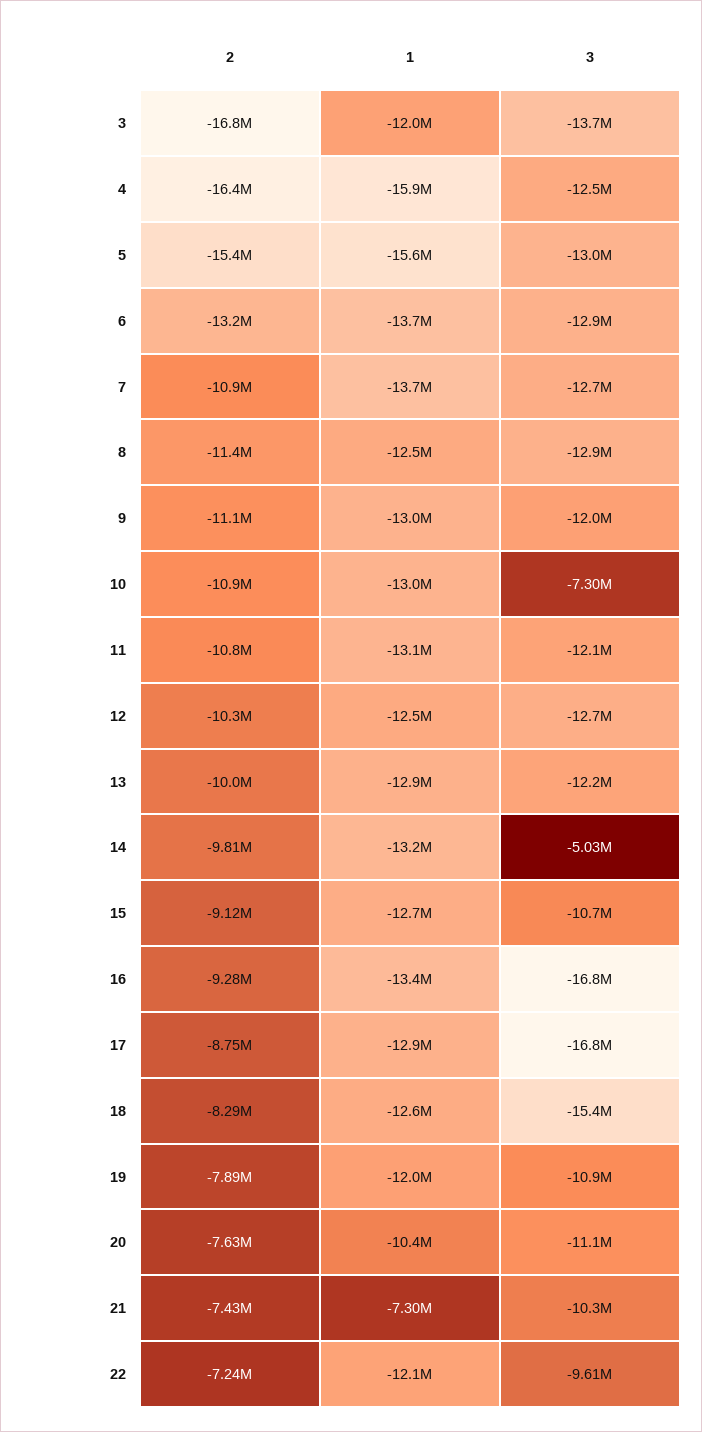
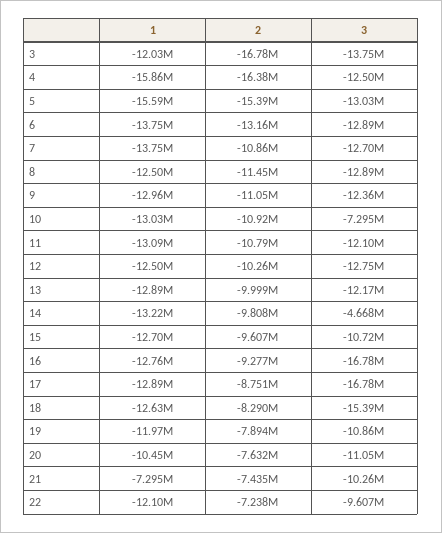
3, 9: -12000000 -> -12360000
3, 14: -5030000 -> -4668000
2, 15: -9120000 -> -9607000
1, 16: -13400000 -> -12760000

